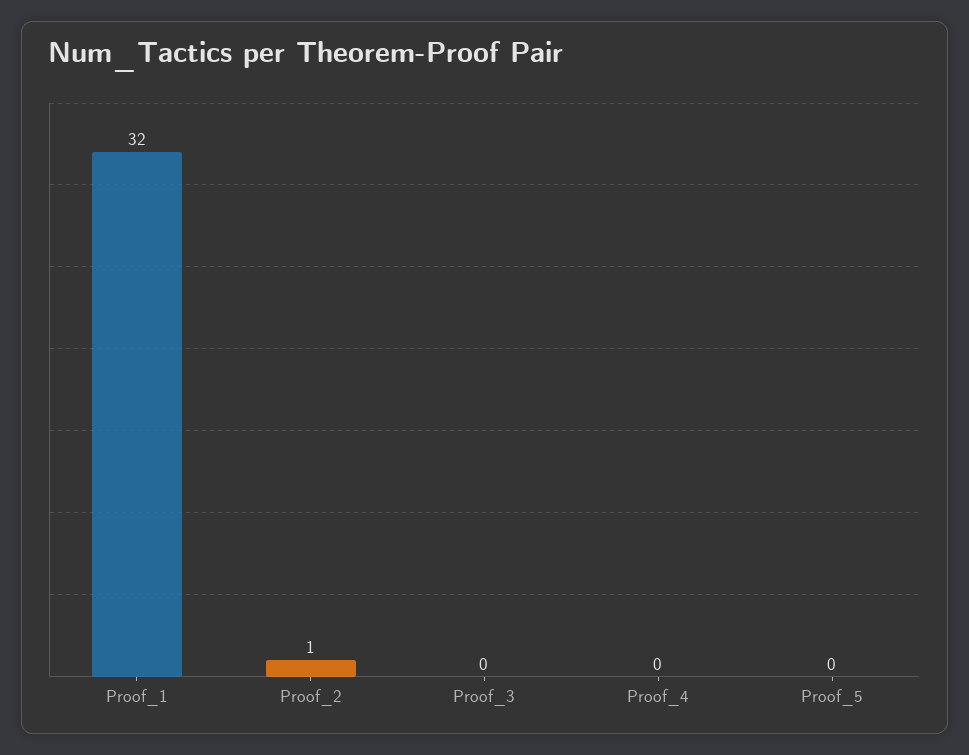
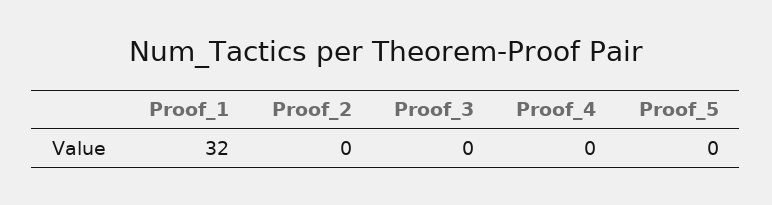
Proof_2: 1 -> 0

